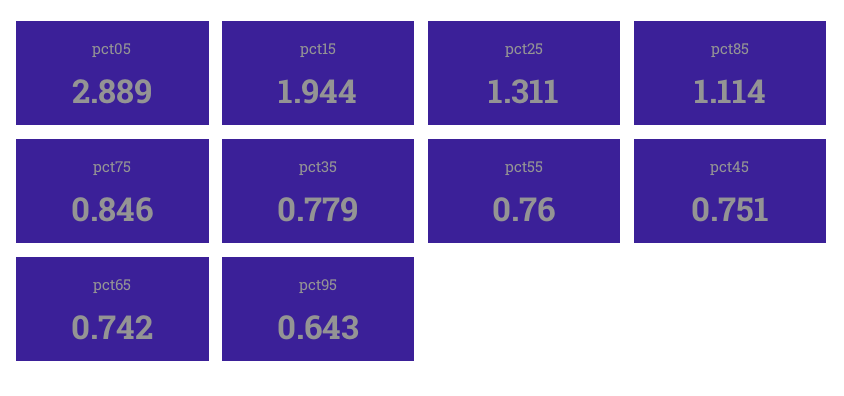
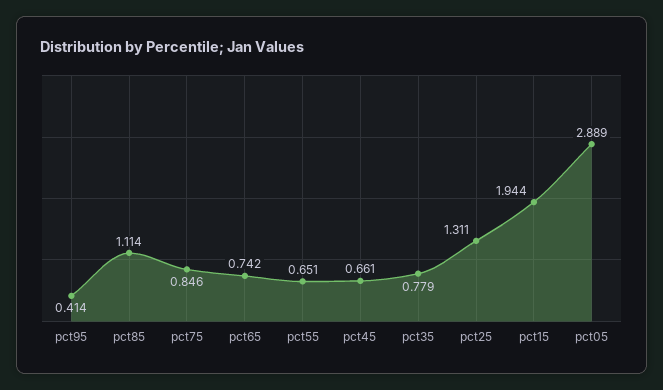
pct55: 0.76 -> 0.651
pct45: 0.751 -> 0.661
pct95: 0.643 -> 0.414

